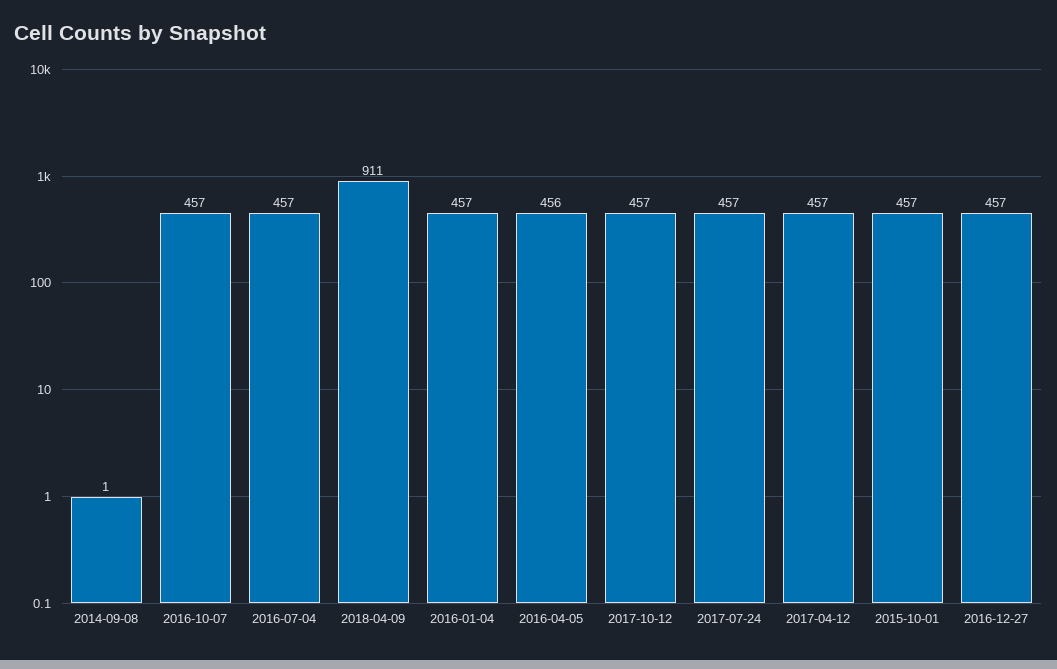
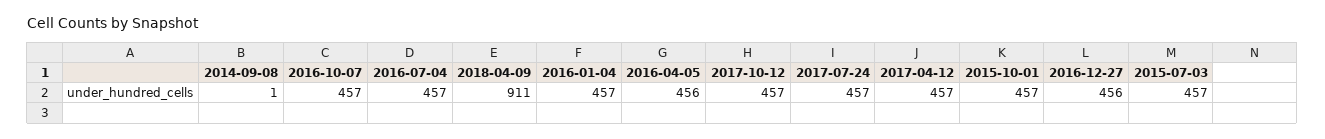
2016-12-27: 457 -> 456
2015-07-03: none -> 457

